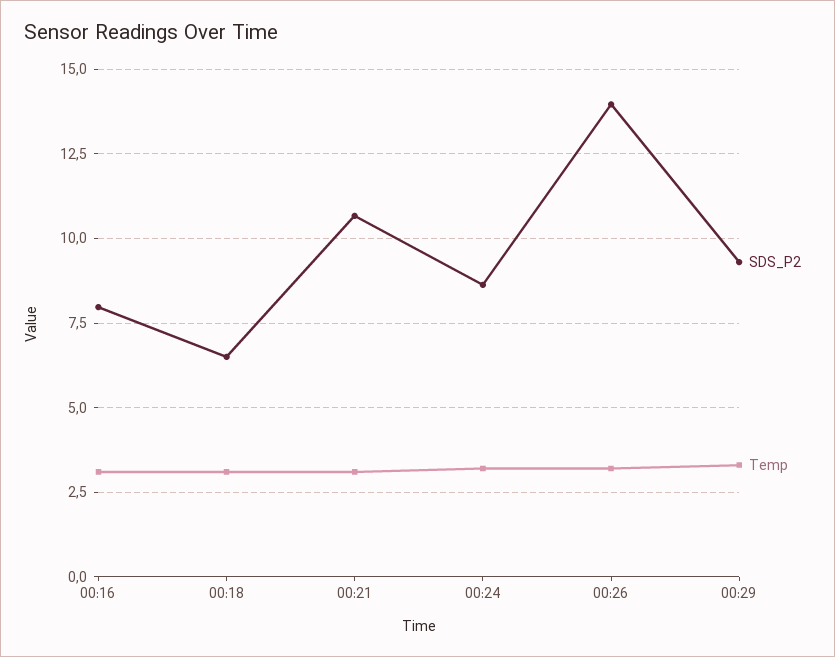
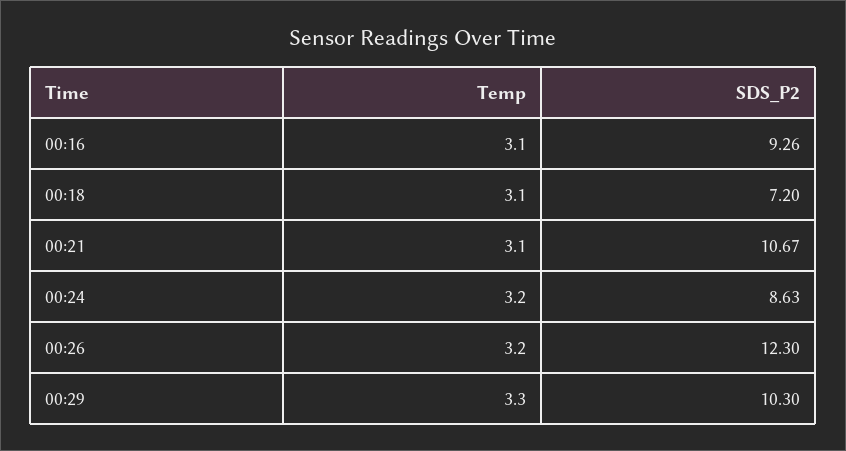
SDS_P2, 00:16: 8 -> 9.26
SDS_P2, 00:18: 6.5 -> 7.2
SDS_P2, 00:26: 14 -> 12.3
SDS_P2, 00:29: 9.25 -> 10.3

